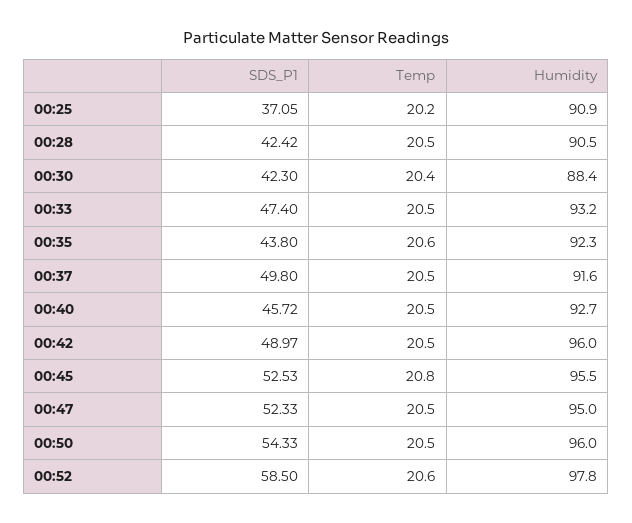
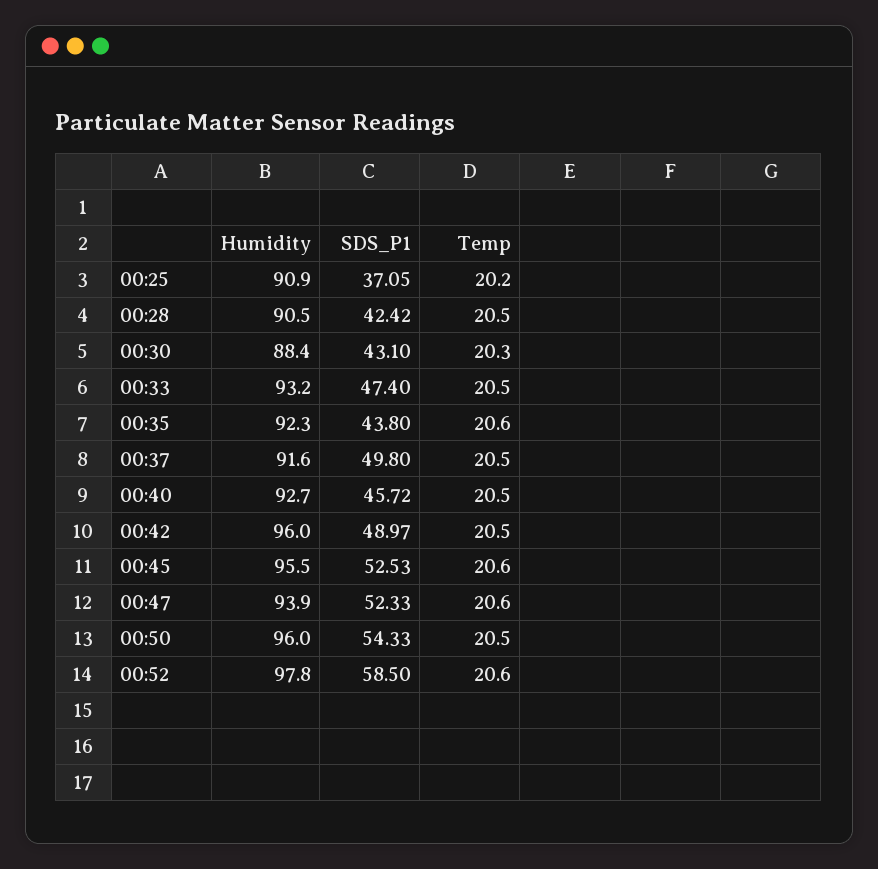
SDS_P1, 00:30: 42.3 -> 43.1
Temp, 00:30: 20.4 -> 20.3
Temp, 00:45: 20.8 -> 20.6
Temp, 00:47: 20.5 -> 20.6
Humidity, 00:47: 95 -> 93.9

